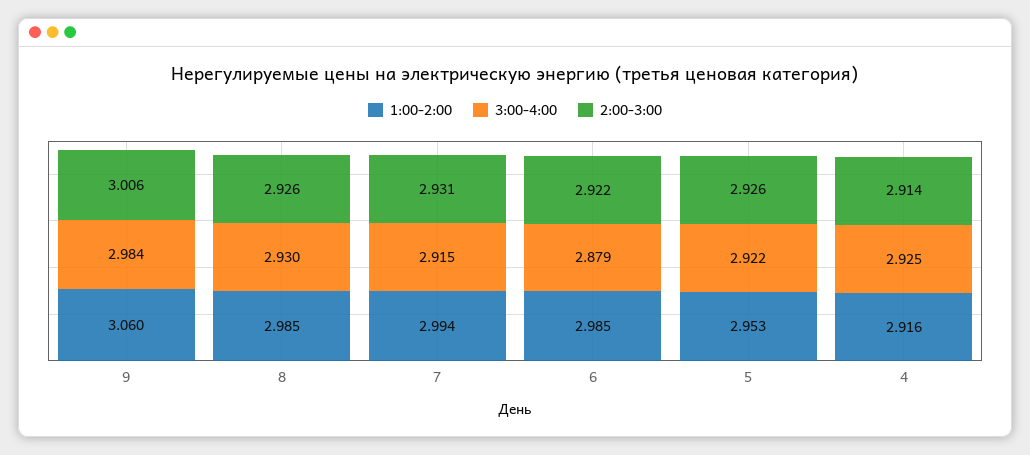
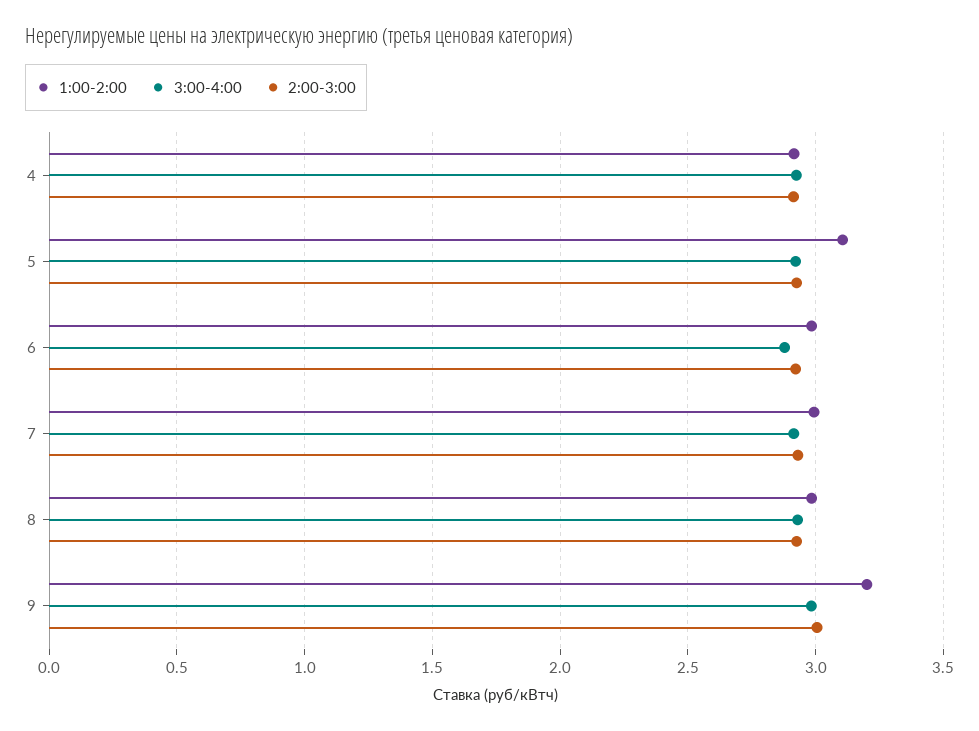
1:00-2:00, 9: 3.06 -> 3.2
1:00-2:00, 5: 2.953 -> 3.1

